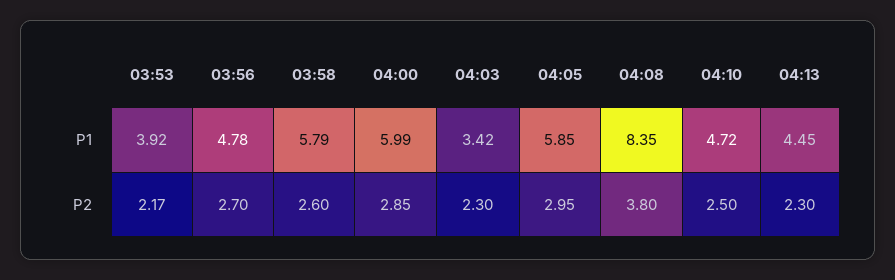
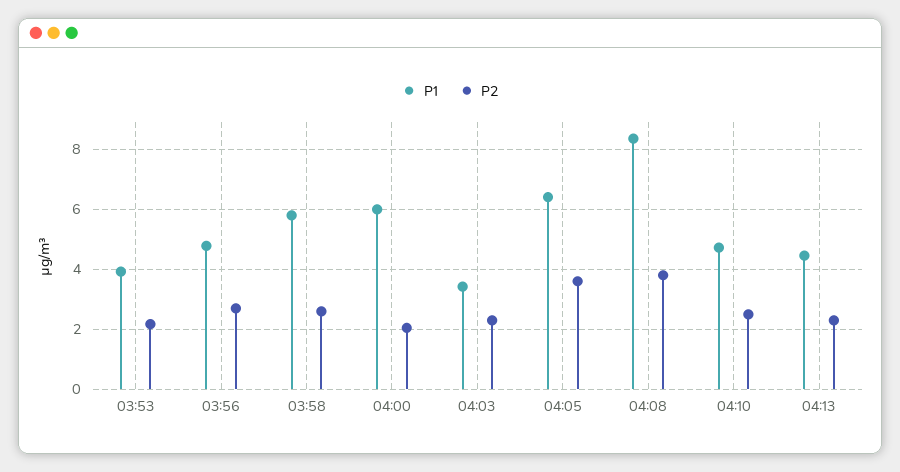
P1, 04:05: 5.85 -> 6.4
P2, 04:00: 2.85 -> 2
P2, 04:05: 2.95 -> 3.6

